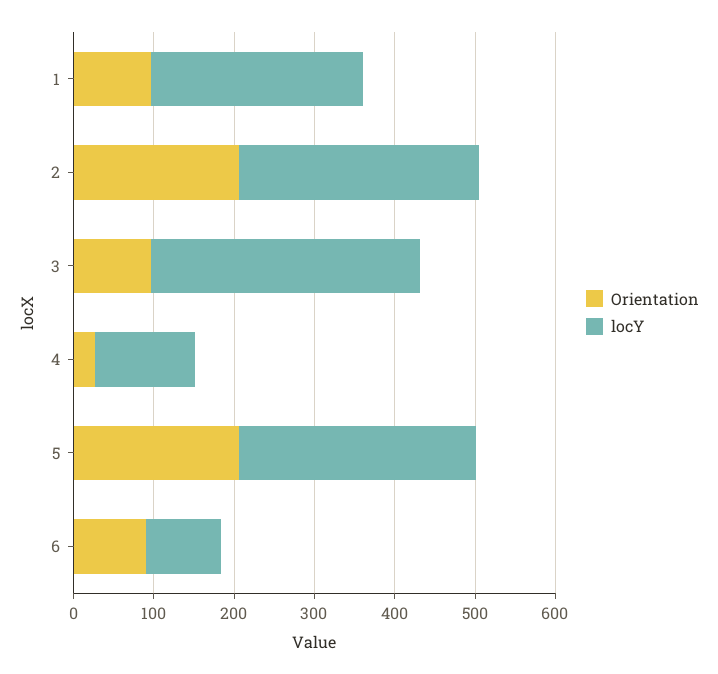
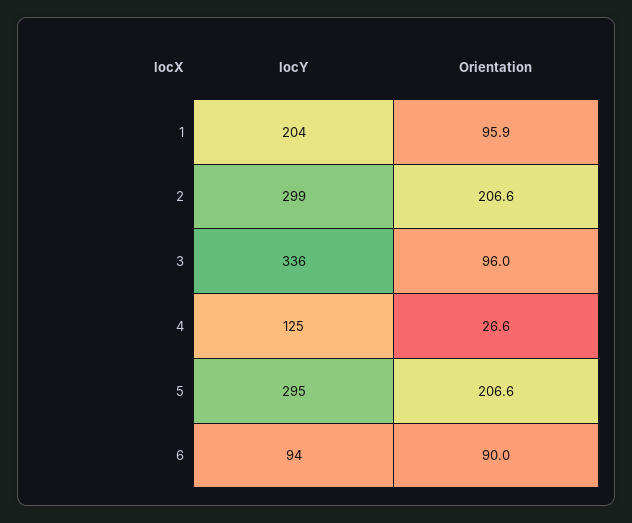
locY, 1: 260 -> 204

